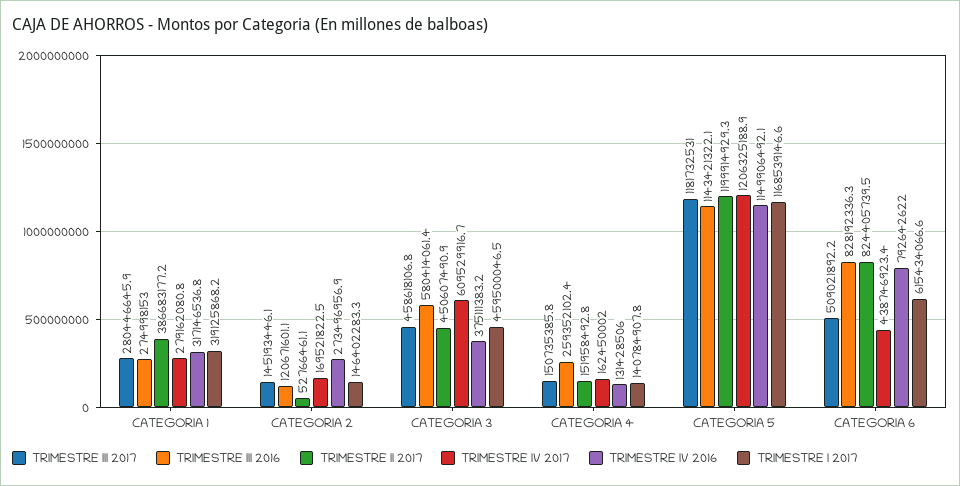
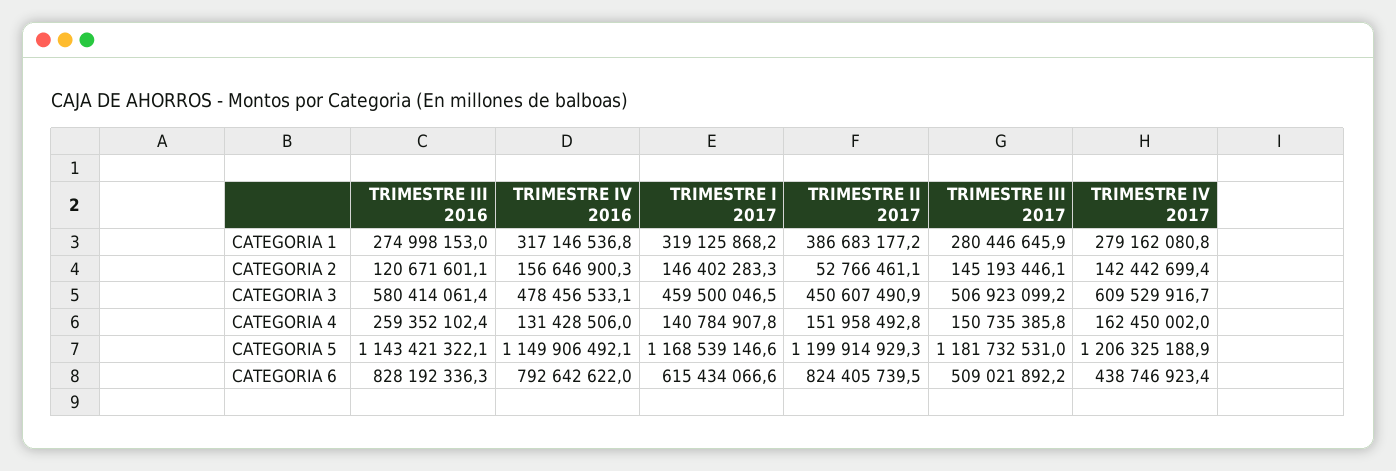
TRIMESTRE IV 2017, CATEGORIA 2: 169521822.5 -> 142442699.4
TRIMESTRE IV 2016, CATEGORIA 2: 273496956.9 -> 156646900.3
TRIMESTRE III 2017, CATEGORIA 3: 458618106.8 -> 506923099.2
TRIMESTRE IV 2016, CATEGORIA 3: 375111383.2 -> 478456533.1

